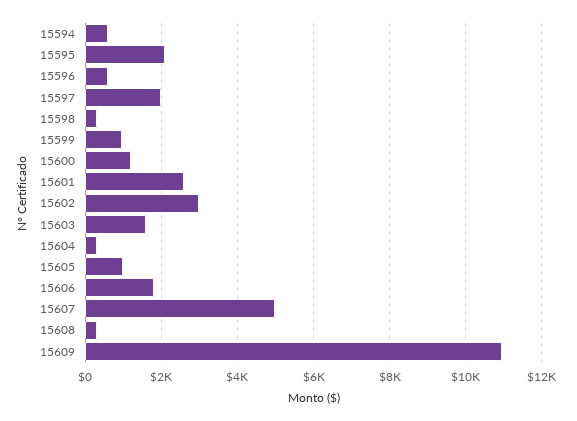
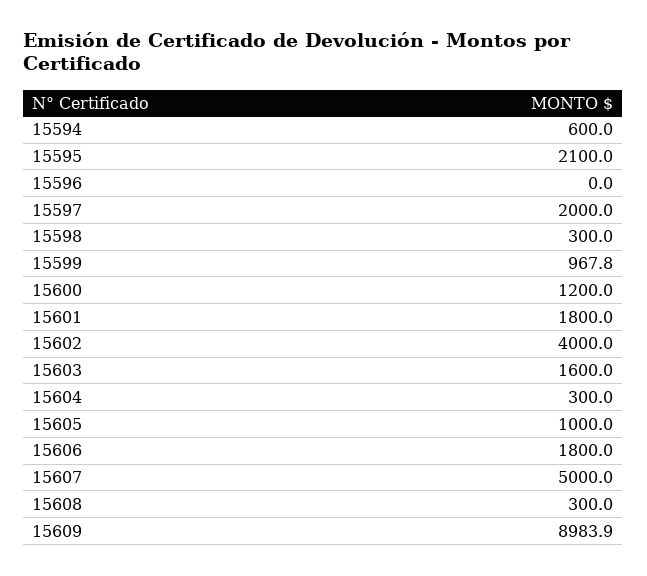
15596: 600 -> 0
15601: 2600 -> 1800
15602: 3000 -> 4000
15609: 11000 -> 8983.9

